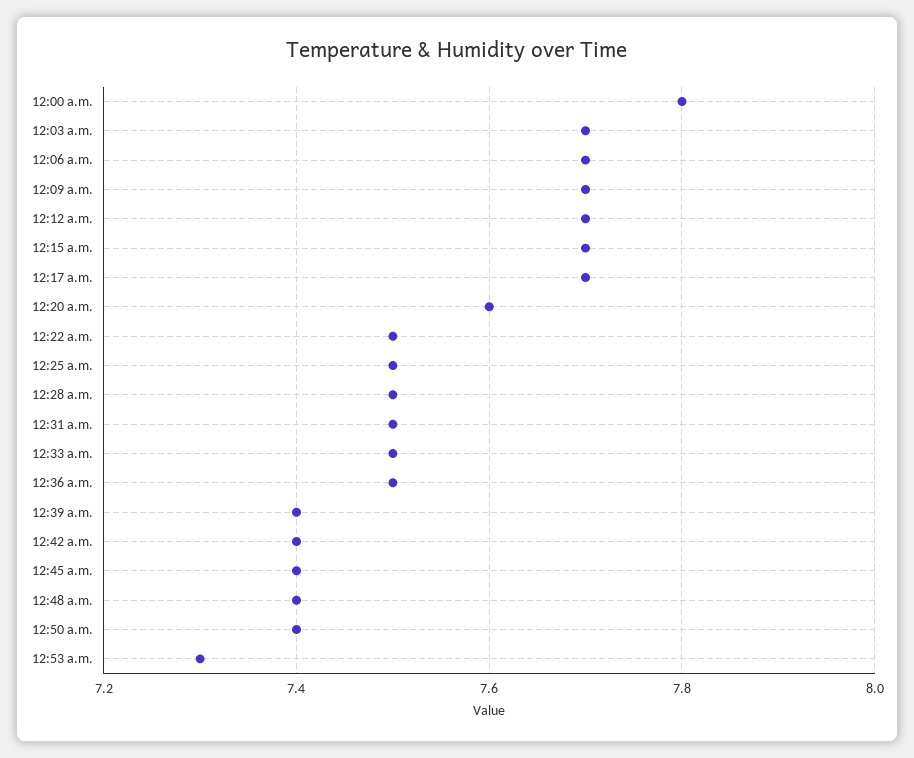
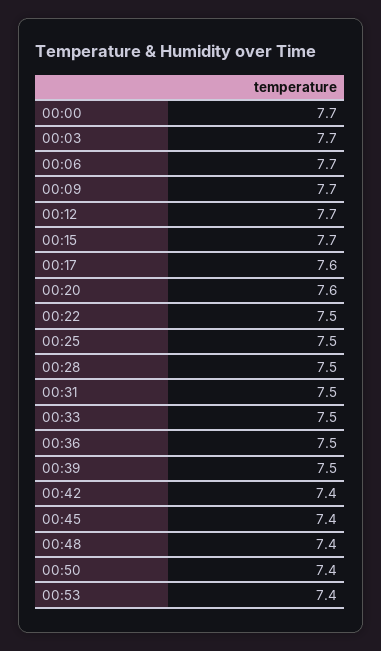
12:00 a.m.: 7.8 -> 7.7
12:17 a.m.: 7.7 -> 7.6
12:39 a.m.: 7.4 -> 7.5
12:53 a.m.: 7.3 -> 7.4

